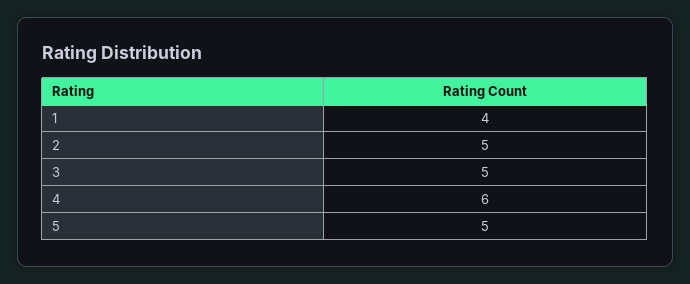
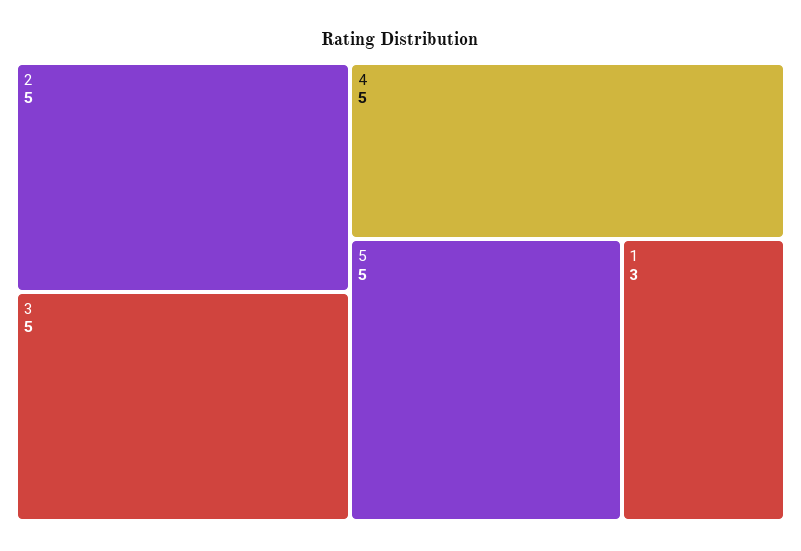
1: 4 -> 3
4: 6 -> 5

